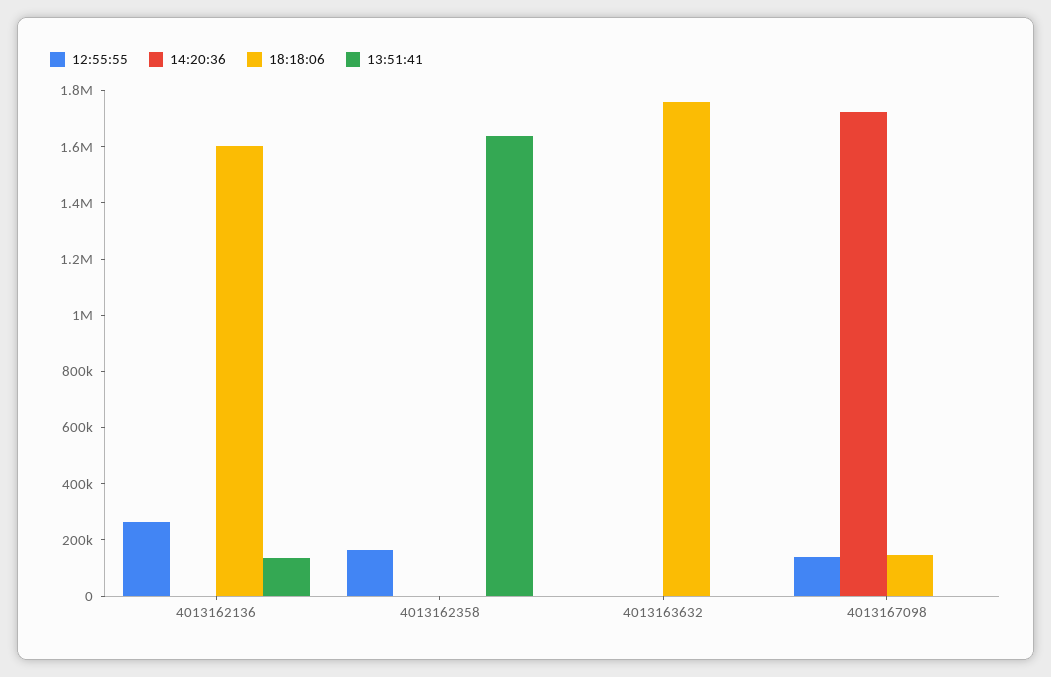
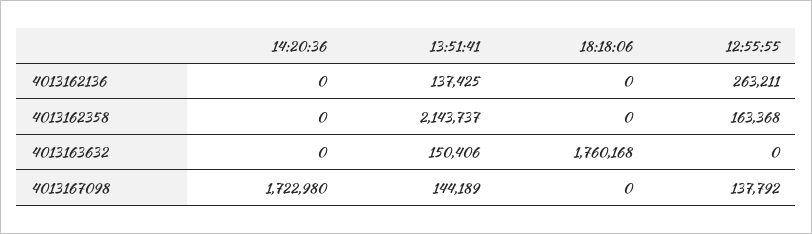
18:18:06, 4013162136: 1600000 -> 0
13:51:41, 4013162358: 1650000 -> 2143737
13:51:41, 4013163632: 0 -> 150406
18:18:06, 4013167098: 150000 -> 0
13:51:41, 4013167098: 0 -> 144189

